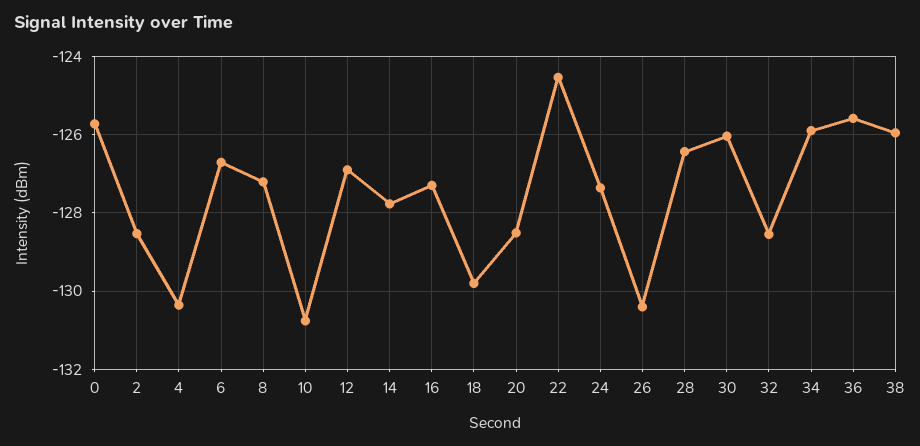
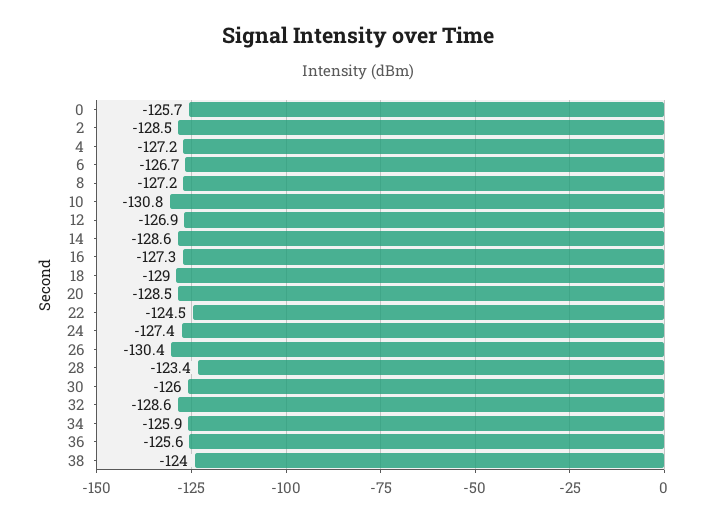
4: -130.4 -> -127.2
14: -127.8 -> -128.6
18: -129.8 -> -129
28: -126.4 -> -123.4
38: -126 -> -124

